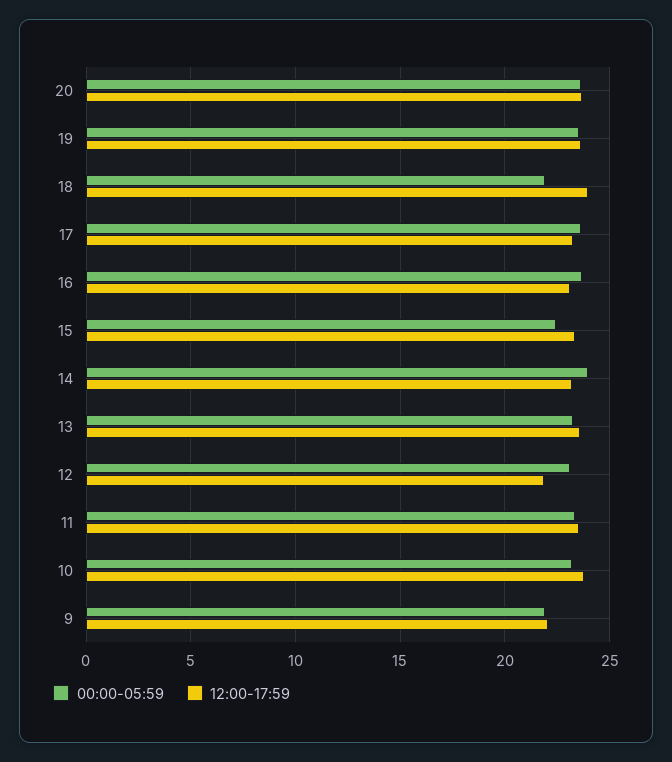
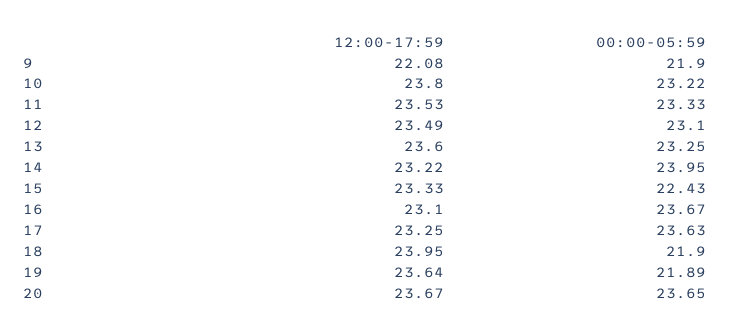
00:00-05:59, 19: 23.5 -> 21.89
12:00-17:59, 12: 22 -> 23.49

